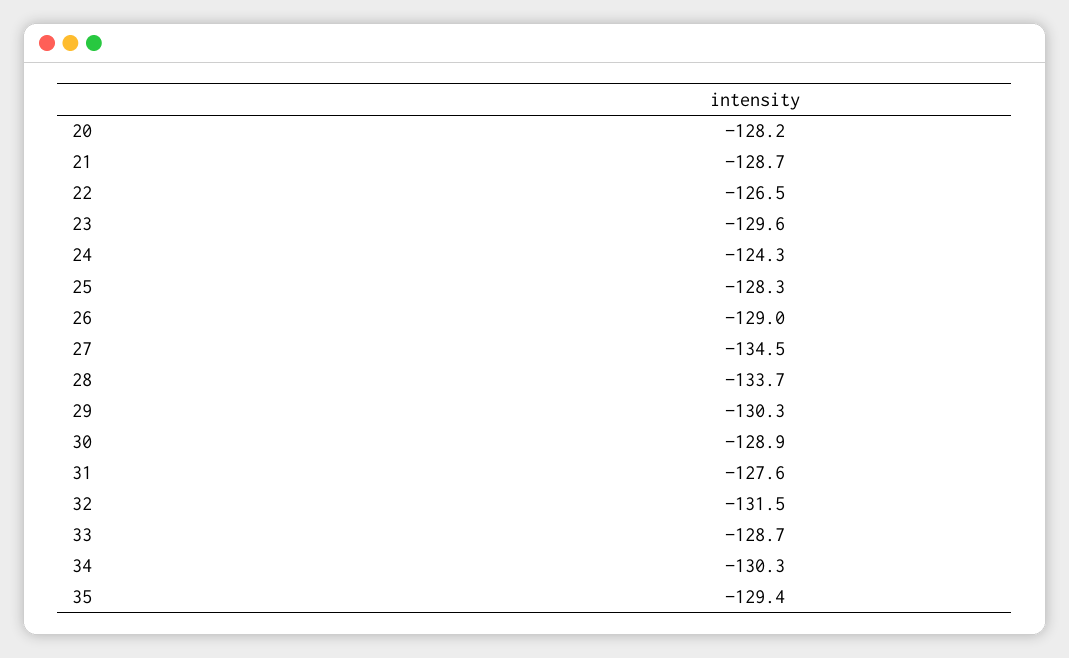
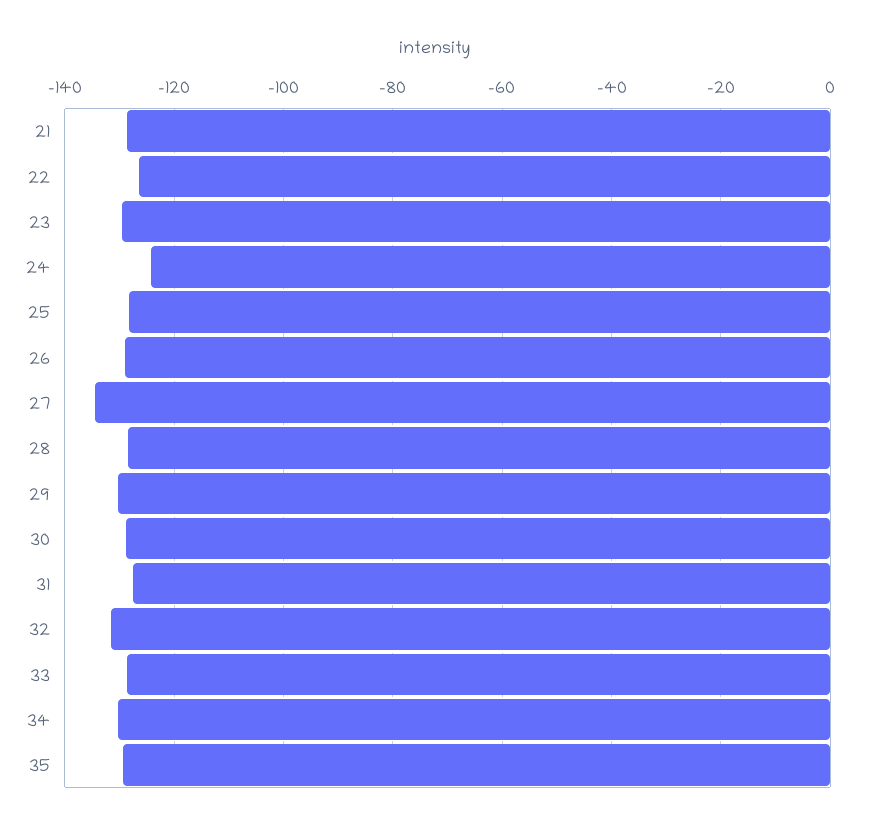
20: -128.2 -> none
28: -133.7 -> -128

